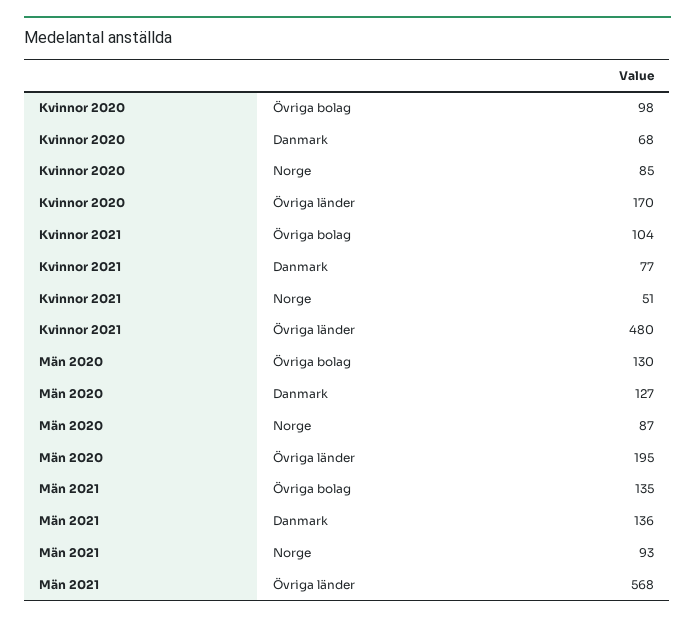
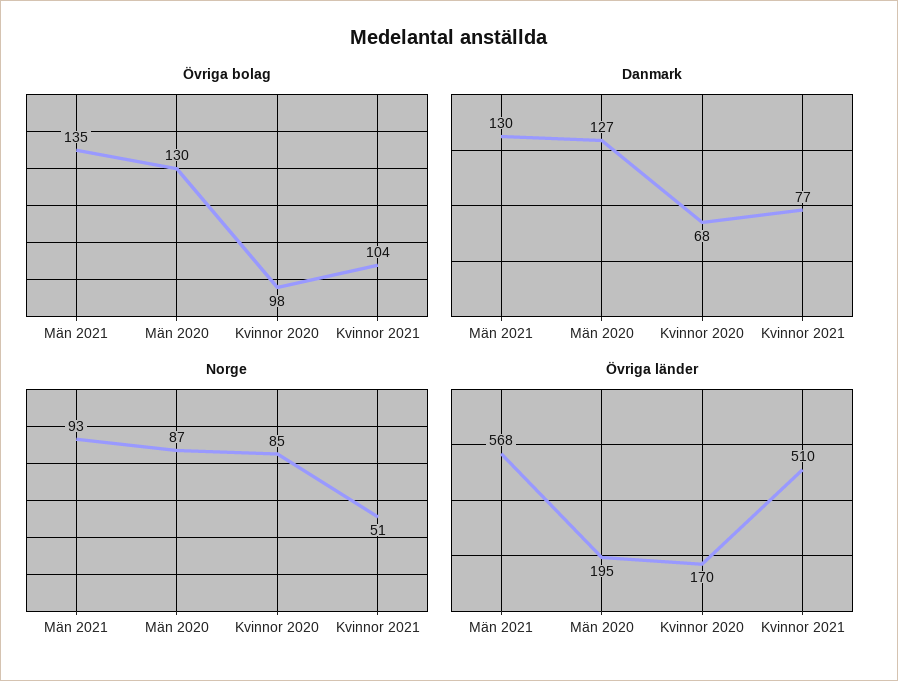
Övriga länder, Kvinnor 2021: 480 -> 510
Danmark, Män 2021: 136 -> 130

